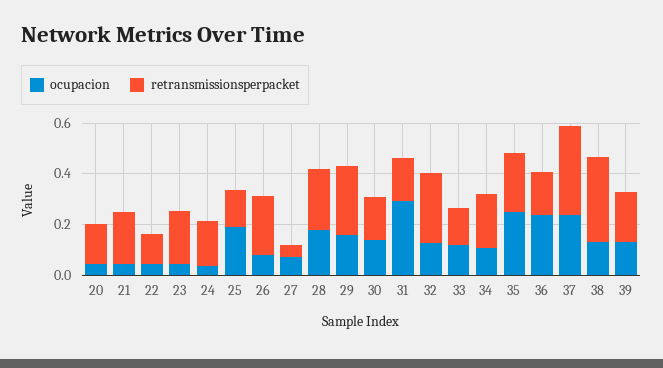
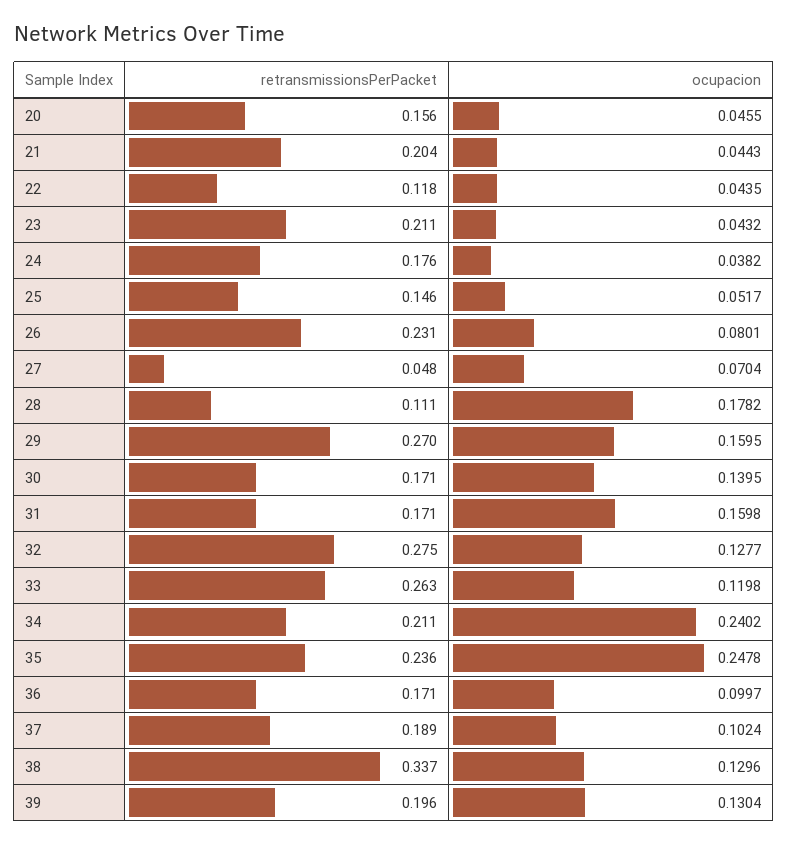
ocupacion, 25: 0.2 -> 0.0517
retransmissionsperpacket, 28: 0.25 -> 0.111
ocupacion, 31: 0.3 -> 0.1598
retransmissionsperpacket, 33: 0.15 -> 0.263
ocupacion, 34: 0.1 -> 0.2402
ocupacion, 36: 0.25 -> 0.0997
ocupacion, 37: 0.25 -> 0.1024
retransmissionsperpacket, 37: 0.35 -> 0.189

